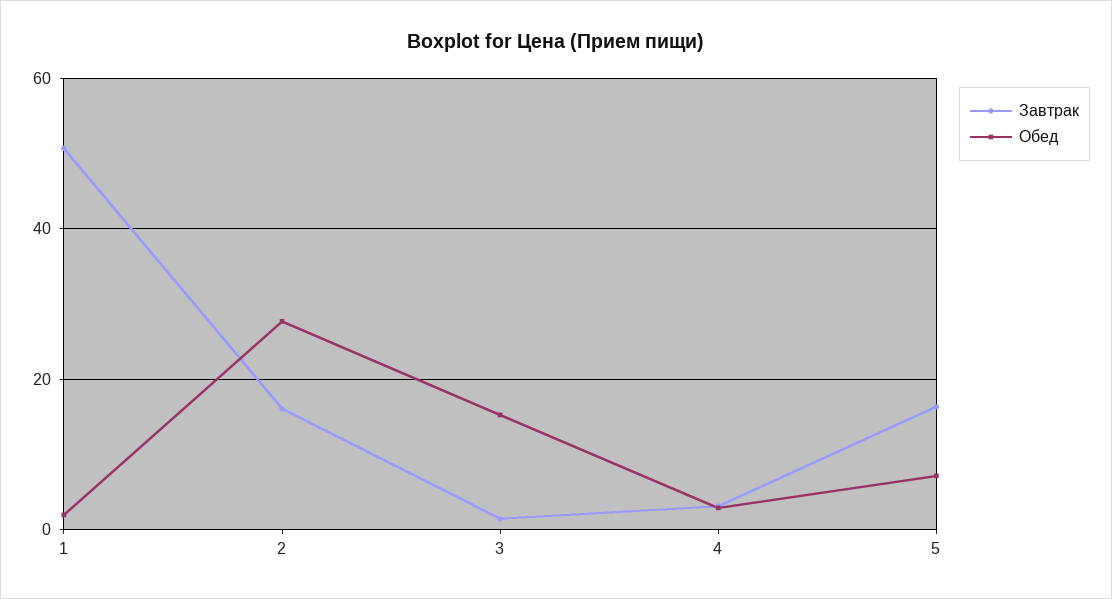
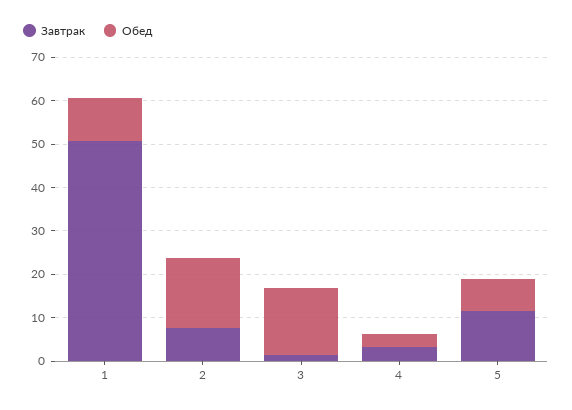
Обед, 1: 2 -> 10
Завтрак, 2: 16 -> 8
Обед, 2: 28 -> 16
Завтрак, 5: 16 -> 12

